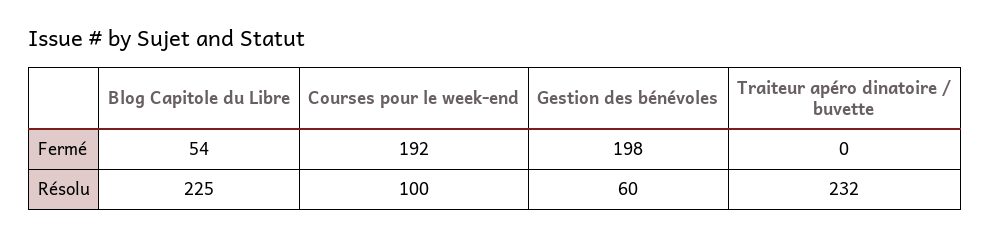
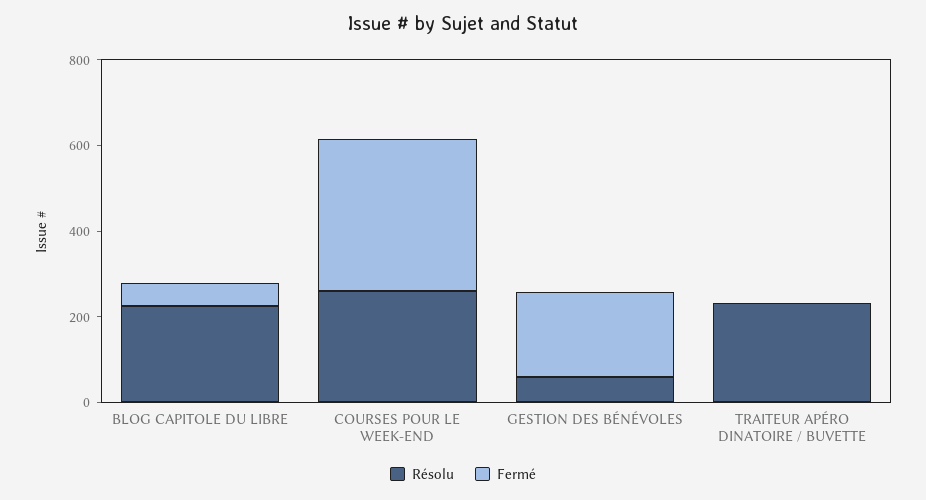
Fermé, Courses pour le week-end: 192 -> 350
Résolu, Courses pour le week-end: 100 -> 250

